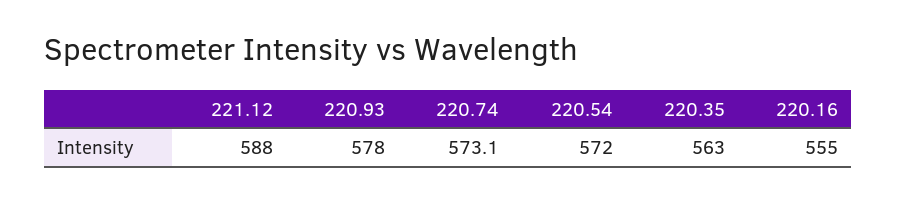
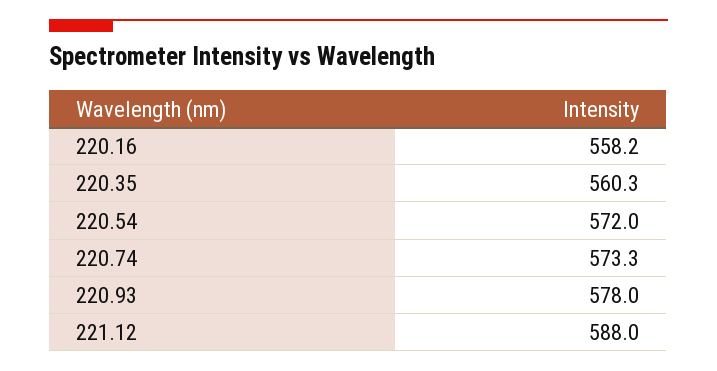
220.74: 573.1 -> 573.3
220.35: 563 -> 560.3
220.16: 555 -> 558.2

